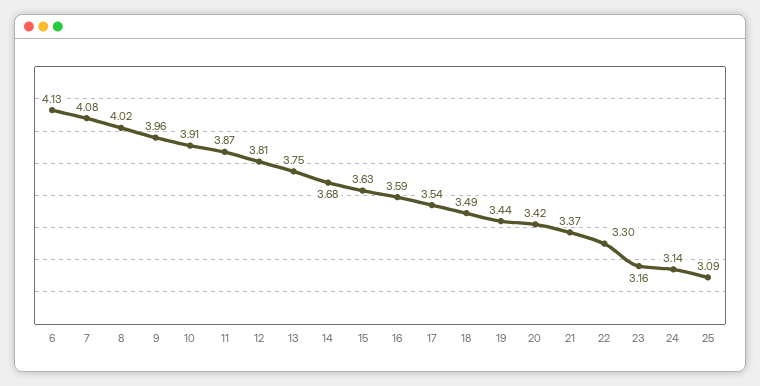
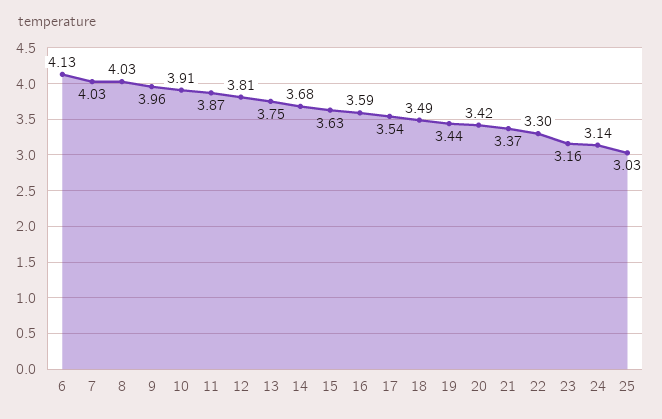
7: 4.08 -> 4.03
8: 4.02 -> 4.03
25: 3.09 -> 3.03

